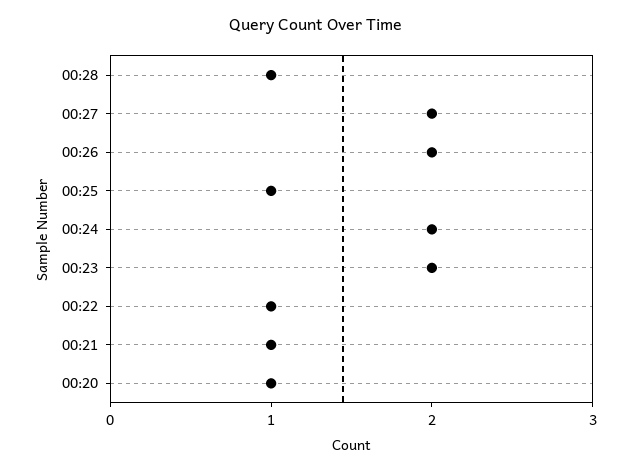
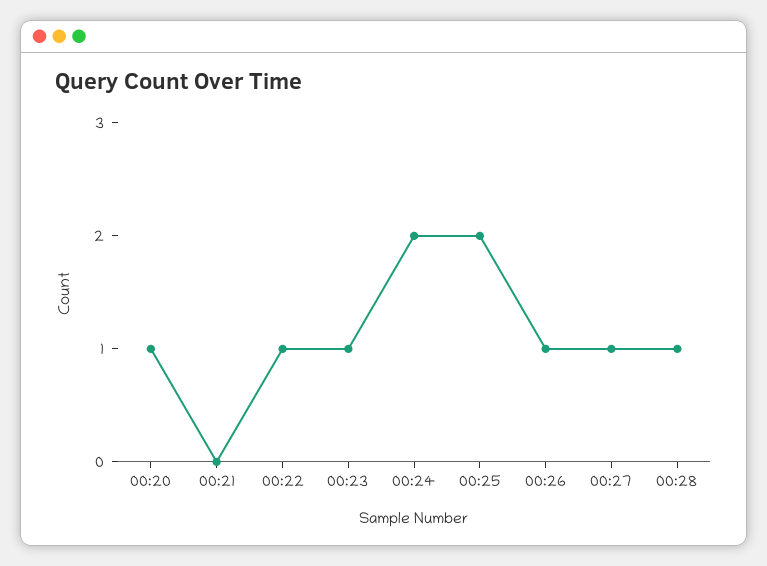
00:27: 2 -> 1
00:26: 2 -> 1
00:25: 1 -> 2
00:23: 2 -> 1
00:21: 1 -> 0

